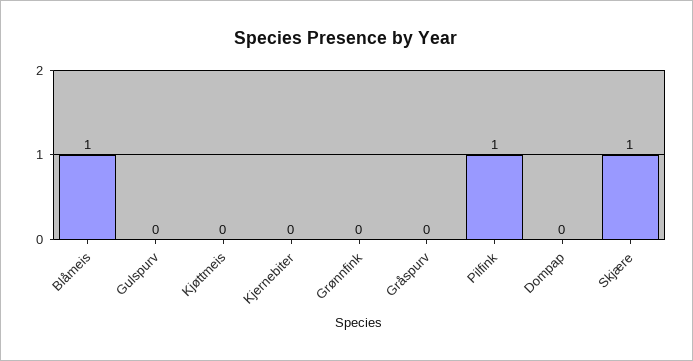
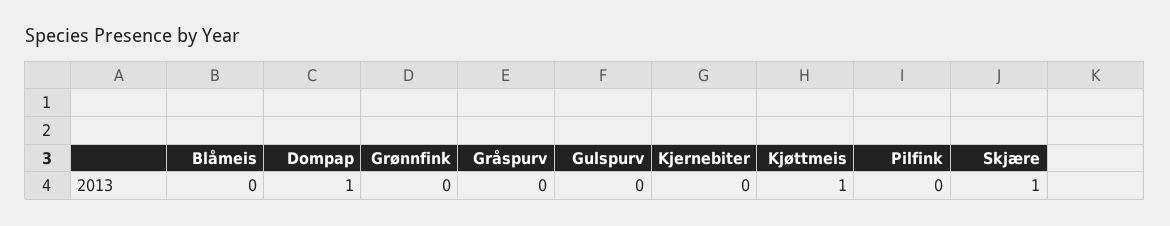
Blåmeis: 1 -> 0
Kjøttmeis: 0 -> 1
Pilfink: 1 -> 0
Dompap: 0 -> 1

